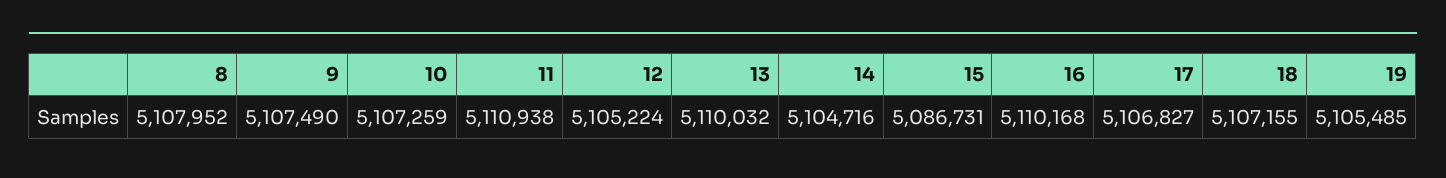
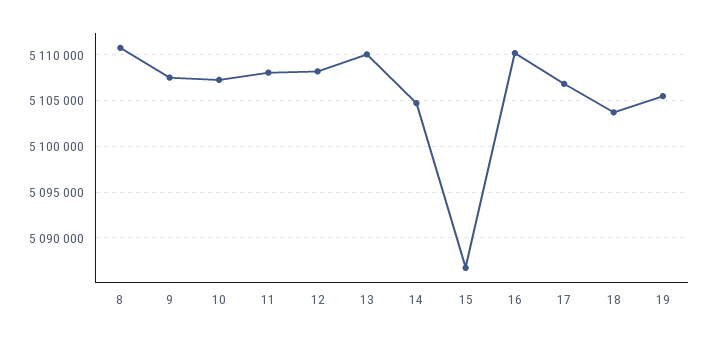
8: 5107952 -> 5111000
11: 5110938 -> 5108000
12: 5105224 -> 5108000
18: 5107155 -> 5104000

